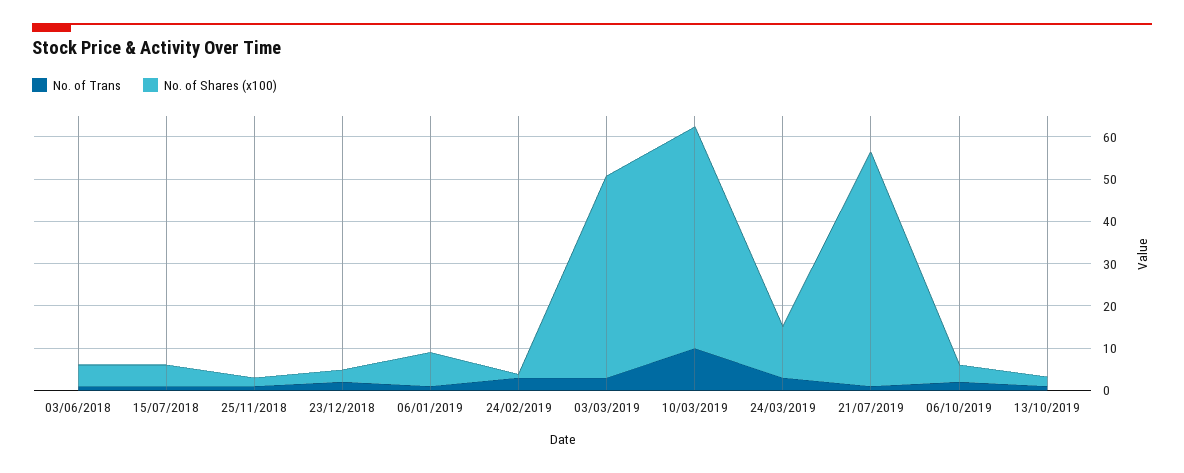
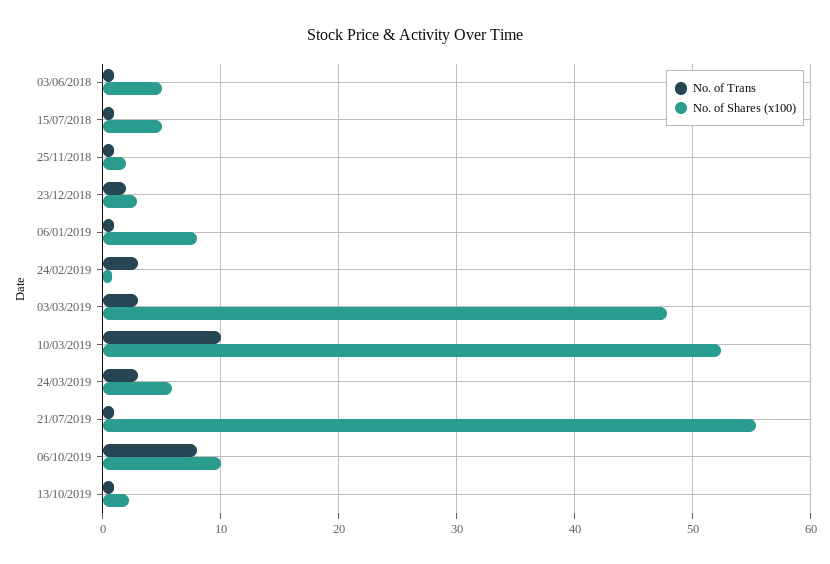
No. of Shares (x100), 24/03/2019: 12 -> 6
No. of Trans, 06/10/2019: 2 -> 8
No. of Shares (x100), 06/10/2019: 4 -> 10

